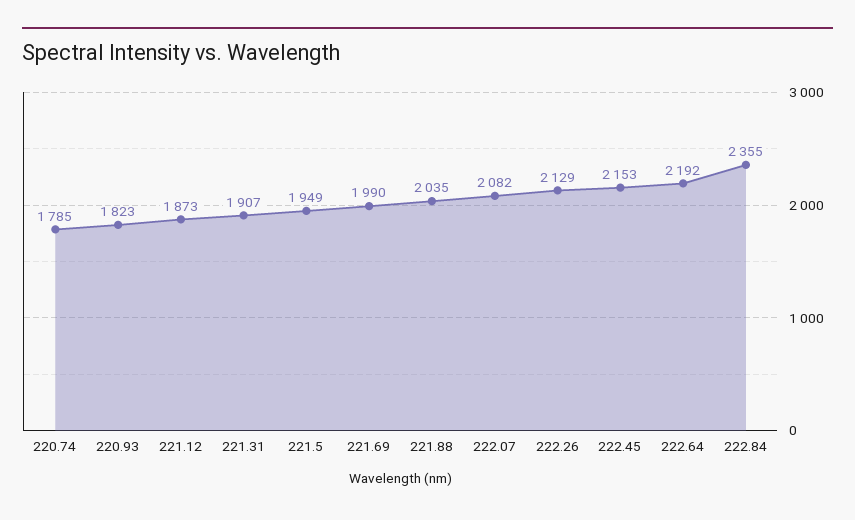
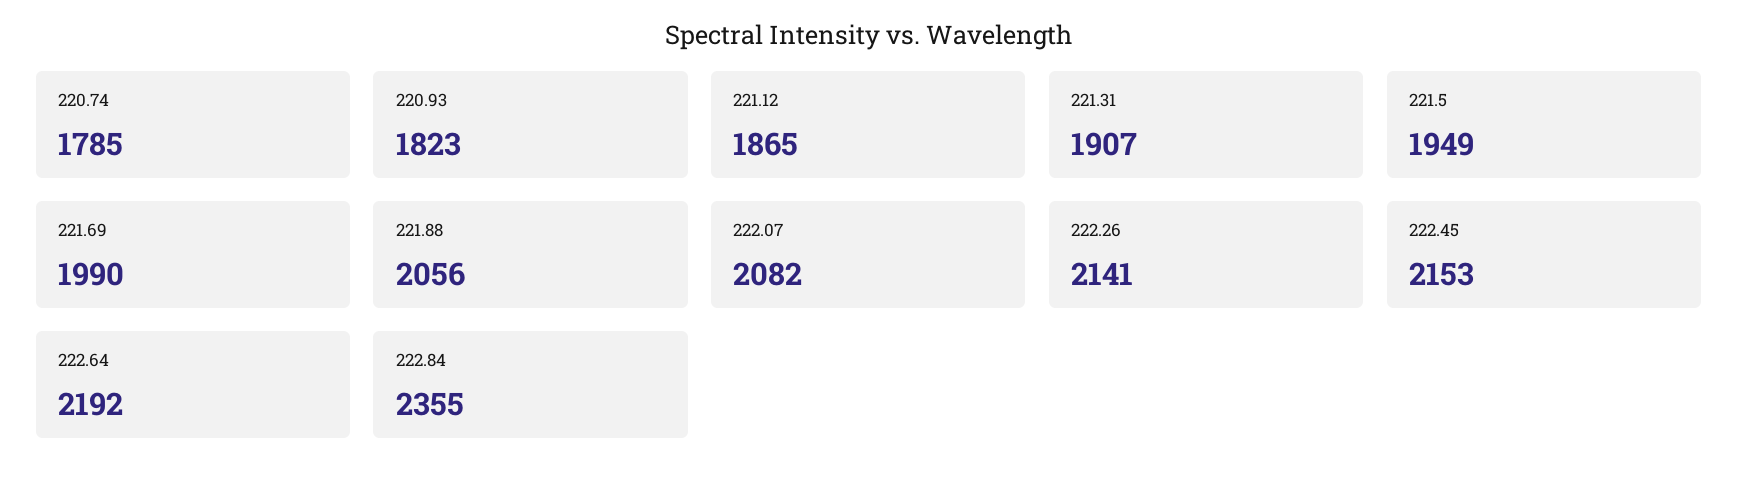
221.12: 1873 -> 1865
221.88: 2035 -> 2056
222.26: 2129 -> 2141

